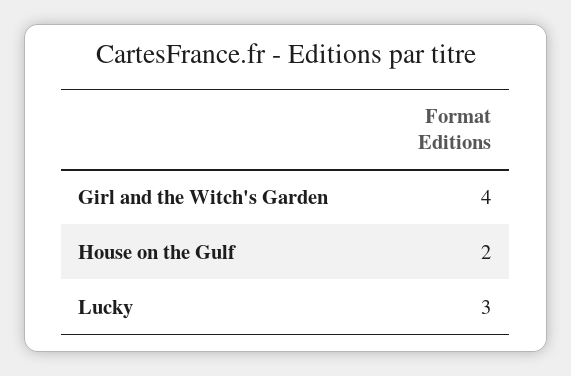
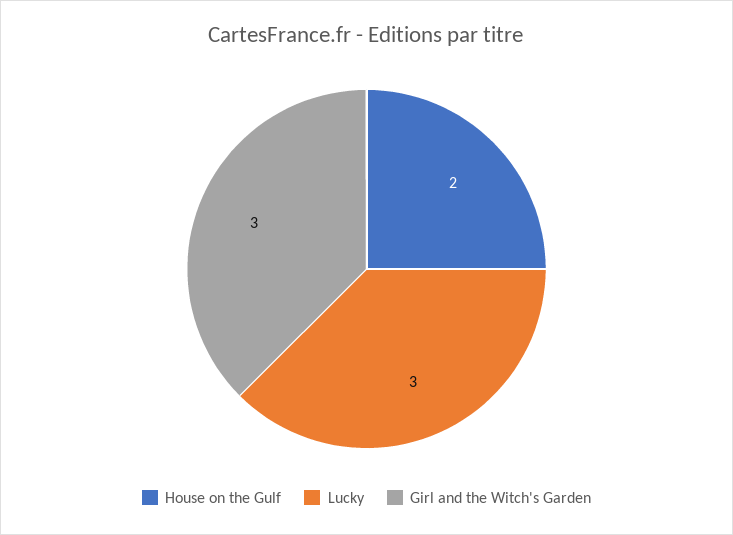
Girl and the Witch's Garden: 4 -> 3

